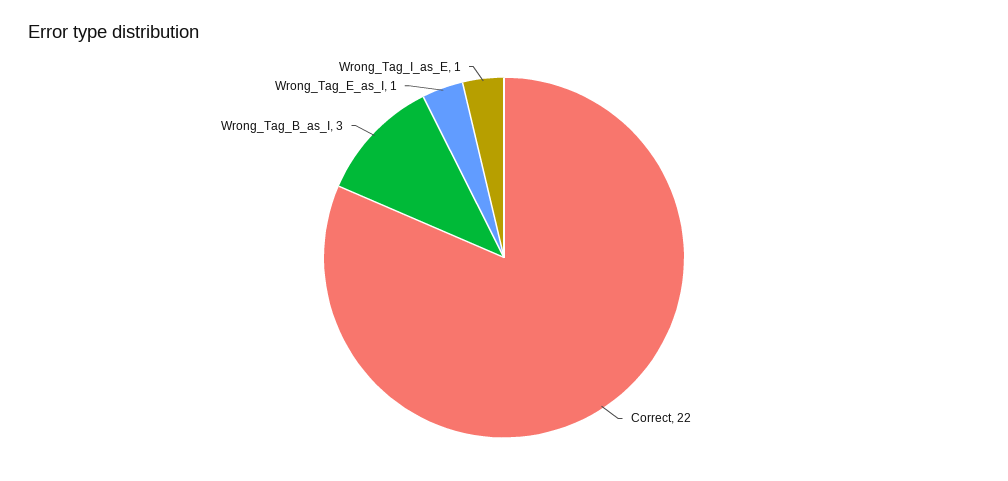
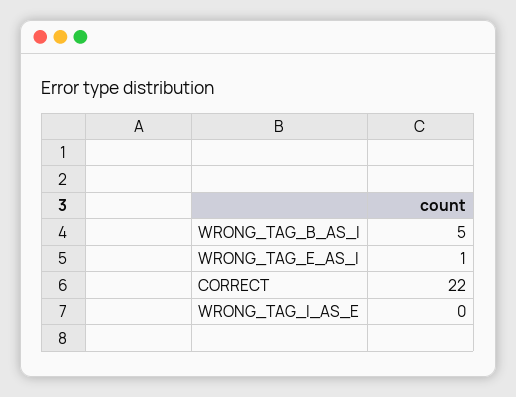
Wrong_Tag_B_as_I: 3 -> 5
Wrong_Tag_I_as_E: 1 -> 0

